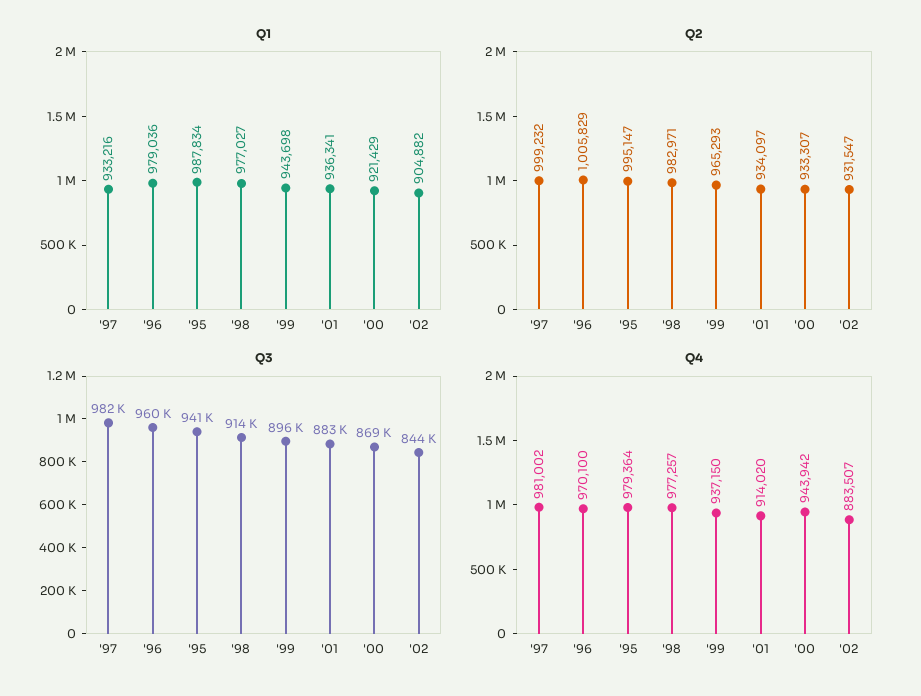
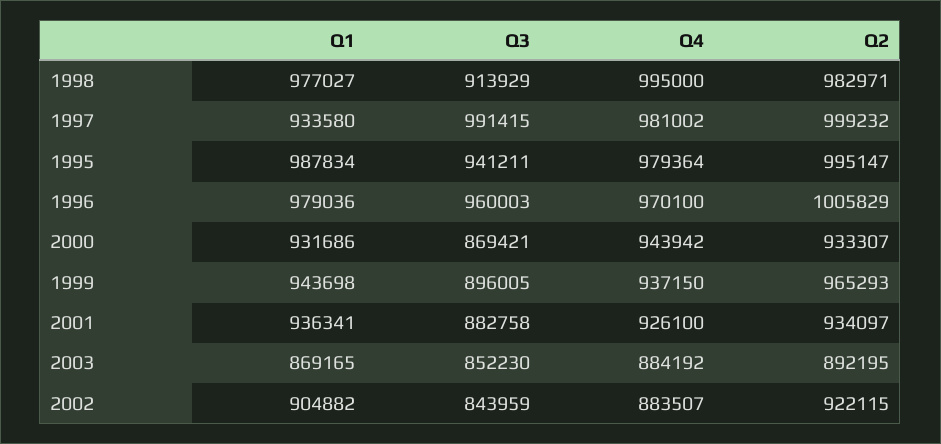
Q1, '97: 933216 -> 933580
Q1, '00: 921429 -> 931686
Q2, '02: 931547 -> 922115
Q3, '97: 982000 -> 991415
Q4, '98: 977257 -> 995000
Q4, '01: 914020 -> 926100
Q1, 2003: none -> 869165
Q3, 2003: none -> 852230
Q4, 2003: none -> 884192
Q2, 2003: none -> 892195

